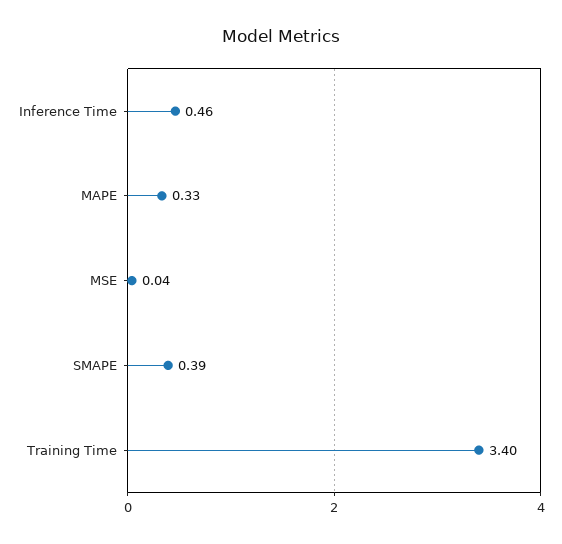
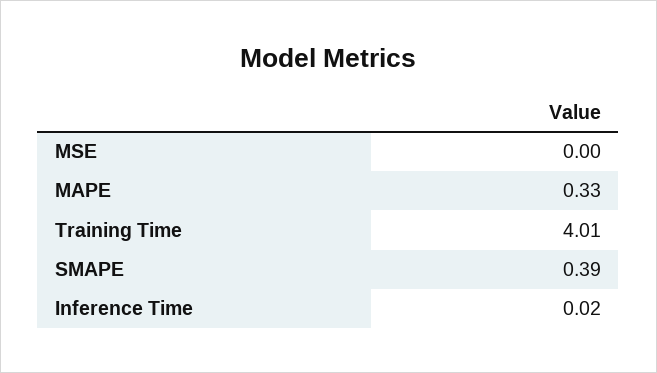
Inference Time: 0.46 -> 0.02
MSE: 0.04 -> 0
Training Time: 3.4 -> 4.01

